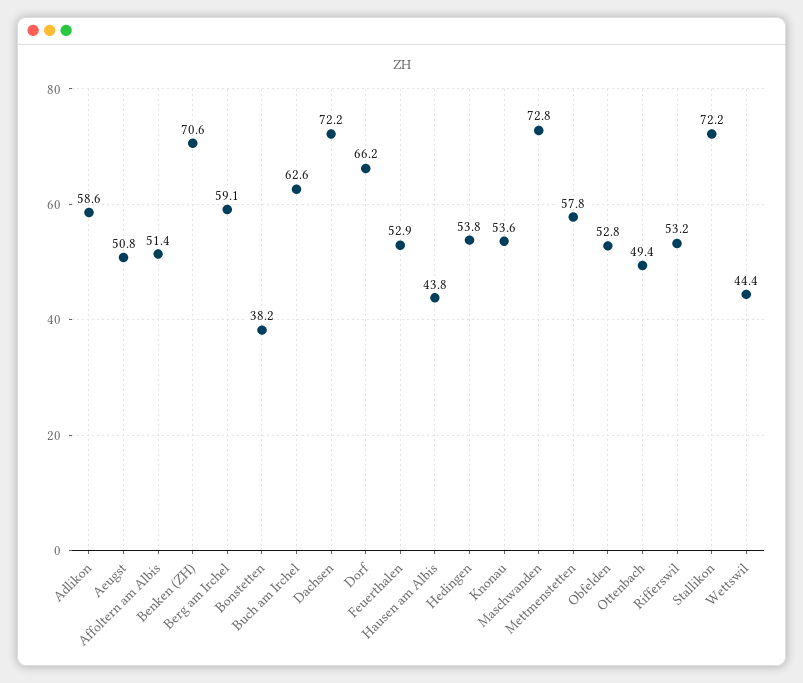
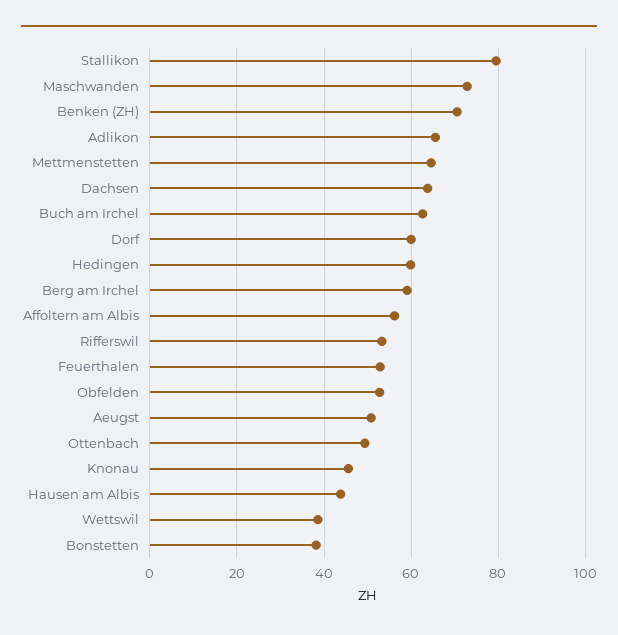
Adlikon: 58.6 -> 66
Affoltern am Albis: 51.4 -> 56
Dachsen: 72.2 -> 64
Dorf: 66.2 -> 60
Hedingen: 53.8 -> 60
Knonau: 53.6 -> 46
Mettmenstetten: 57.8 -> 64
Stallikon: 72.2 -> 80
Wettswil: 44.4 -> 38

